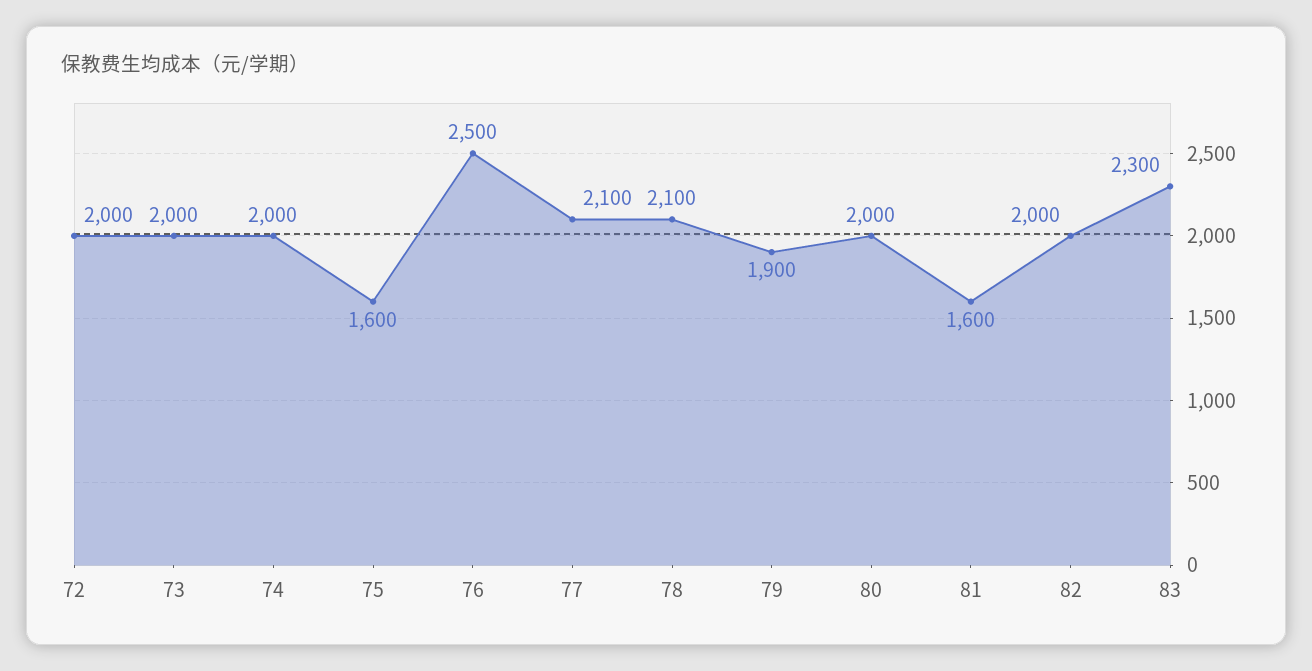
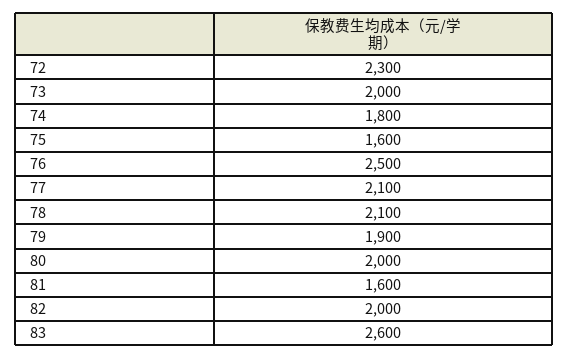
72: 2000 -> 2300
74: 2000 -> 1800
83: 2300 -> 2600

